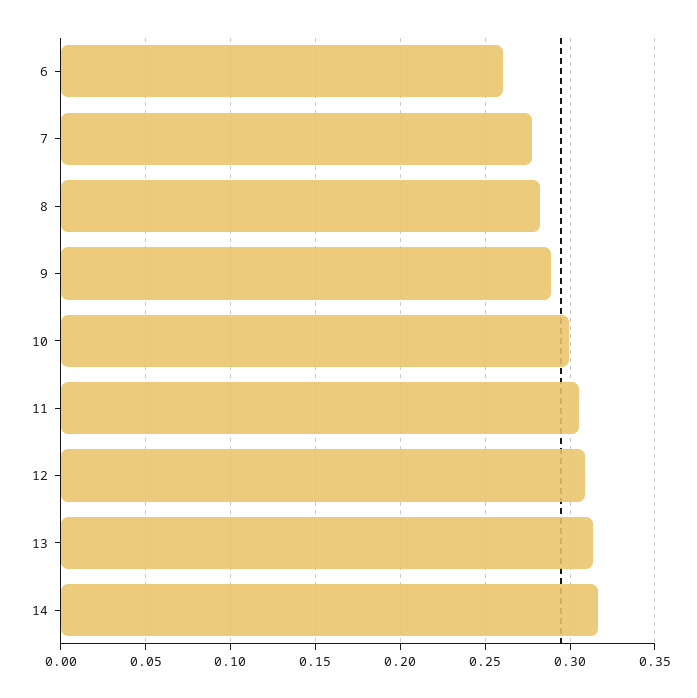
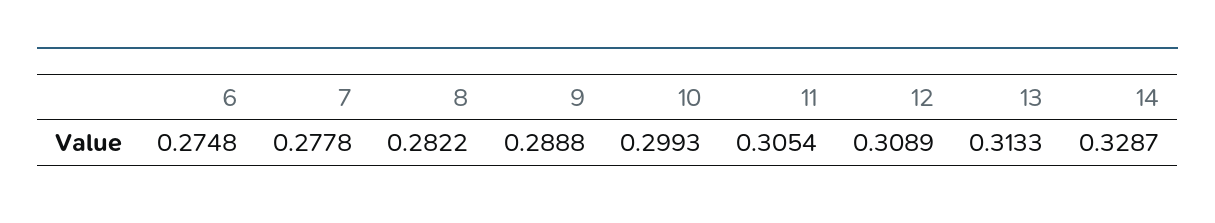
6: 0.26 -> 0.2748
14: 0.315 -> 0.3287

